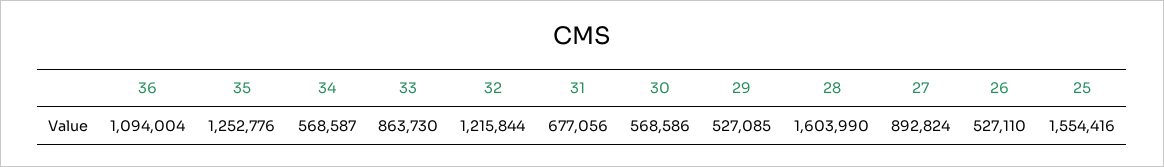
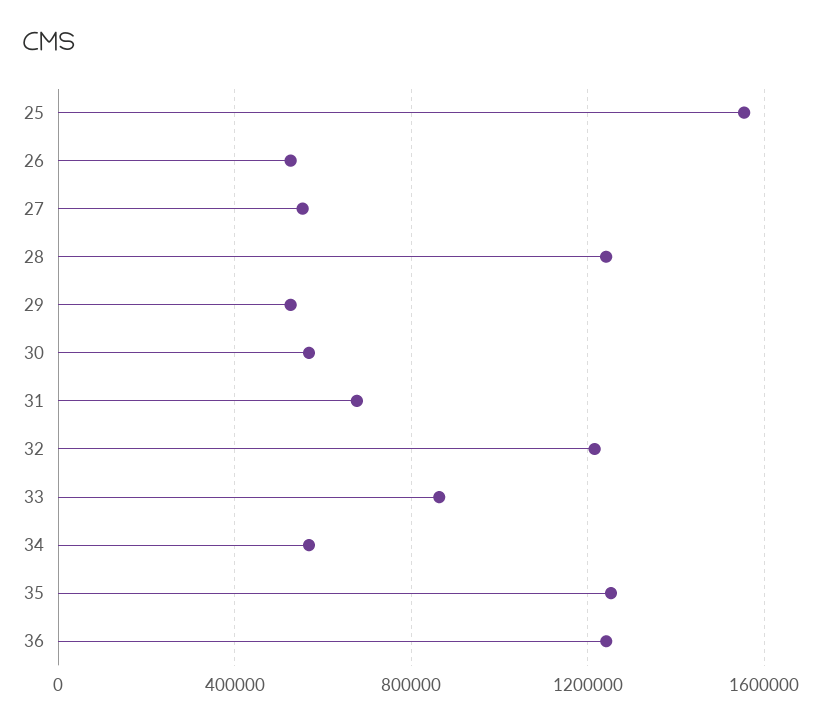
36: 1094004 -> 1250000
28: 1603990 -> 1250000
27: 892824 -> 550000

